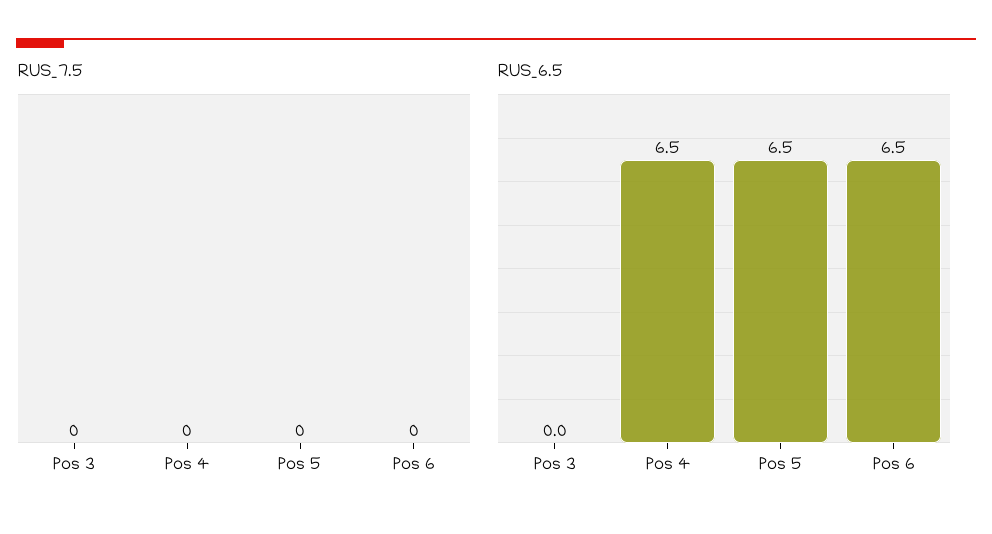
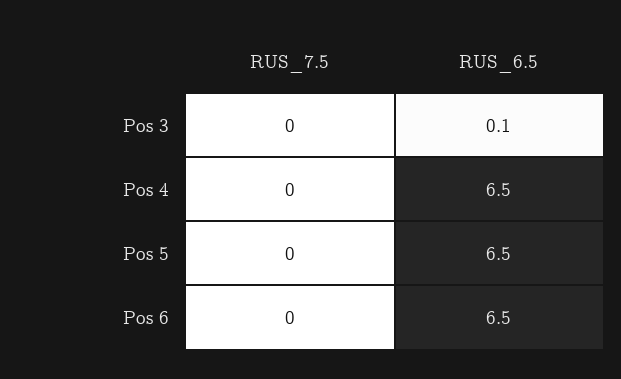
RUS_6.5, Pos 3: 0 -> 0.1

